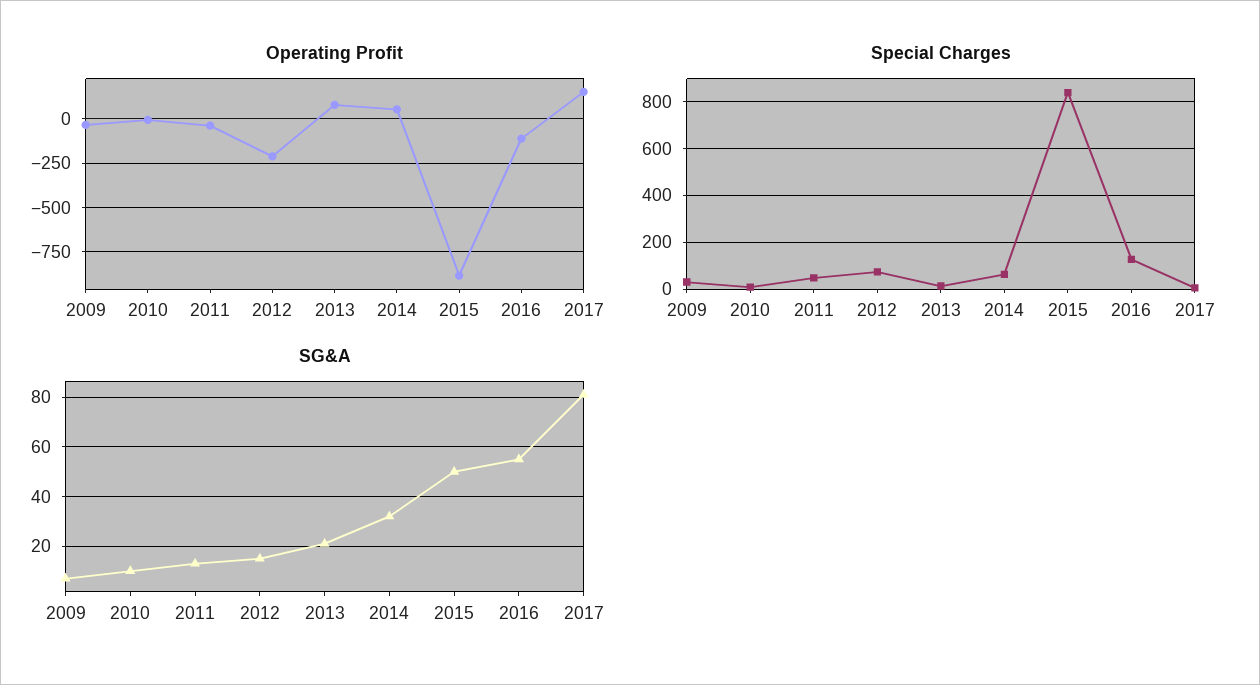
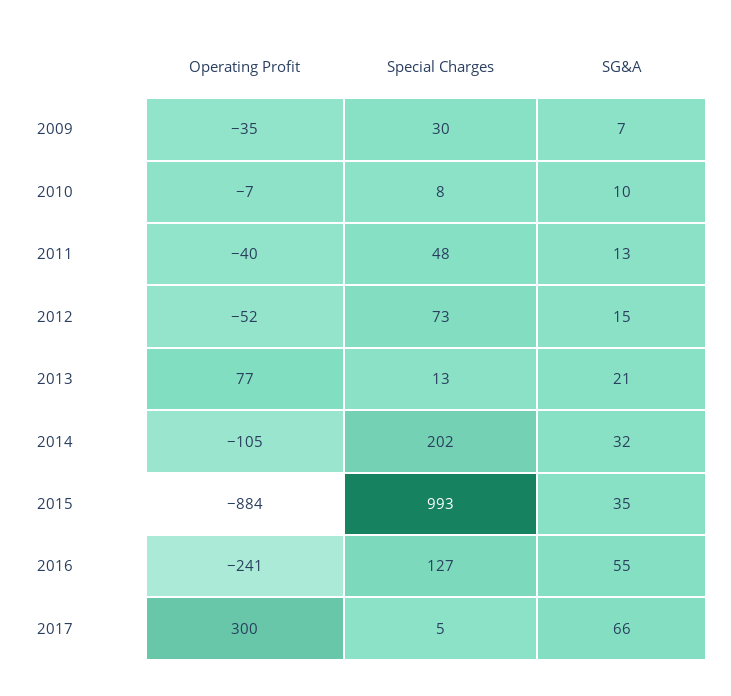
Operating Profit, 2012: -200 -> -52
Operating Profit, 2014: 50 -> -105
Operating Profit, 2016: -100 -> -241
Operating Profit, 2017: 150 -> 300
Special Charges, 2014: 50 -> 202
Special Charges, 2015: 850 -> 993
SG&A, 2015: 50 -> 35
SG&A, 2017: 80 -> 66

